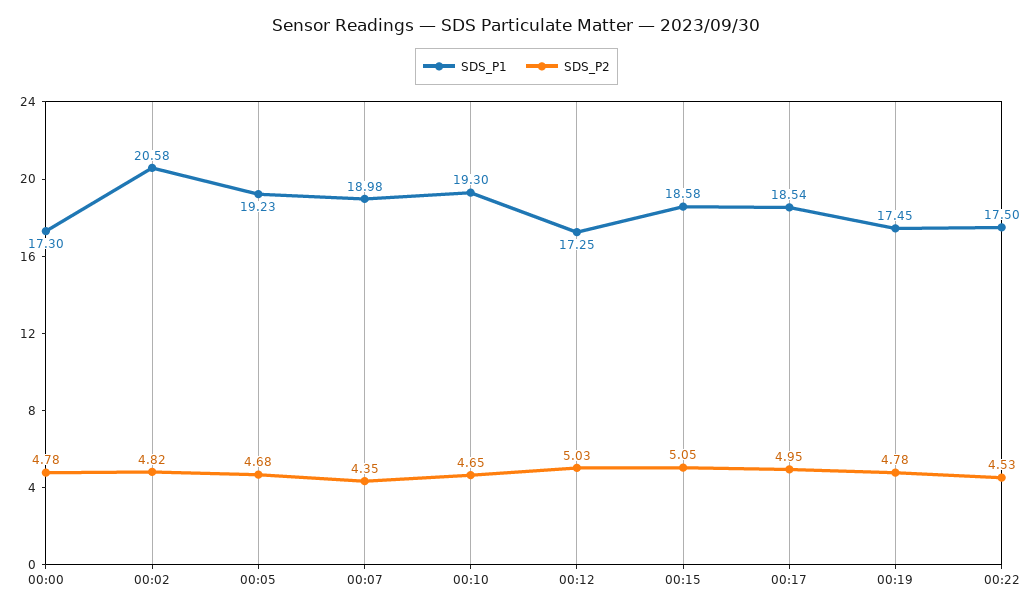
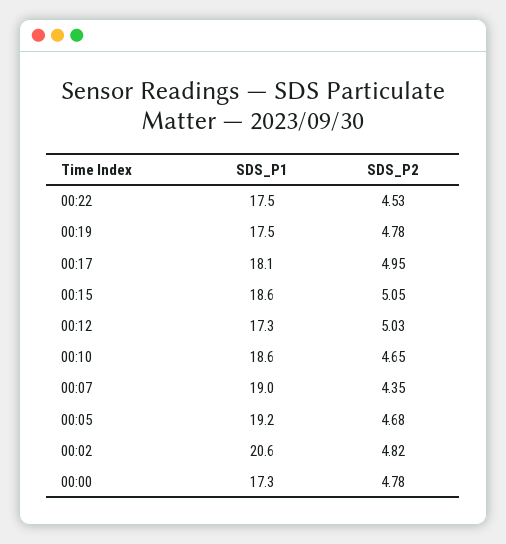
SDS_P1, 00:10: 19.3 -> 18.6
SDS_P1, 00:17: 18.54 -> 18.1

